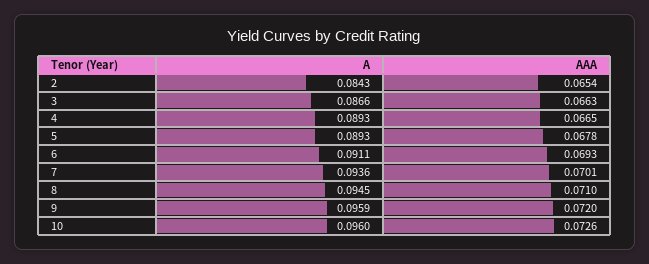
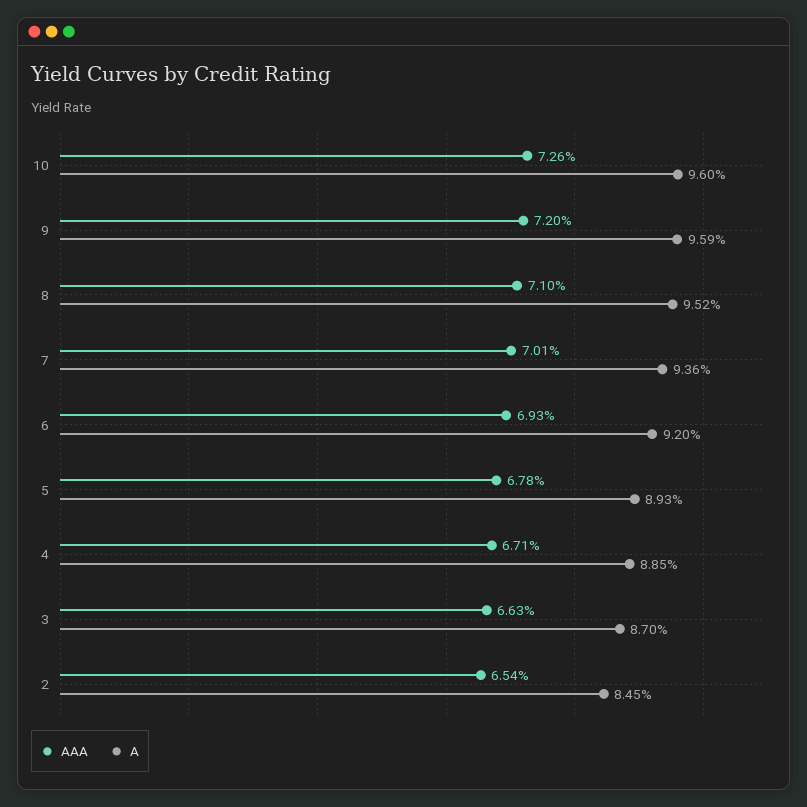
A, 2: 0.0843 -> 0.0845
A, 3: 0.0866 -> 0.087
A, 4: 0.0893 -> 0.0885
AAA, 4: 0.0665 -> 0.0671
A, 6: 0.0911 -> 0.092
A, 8: 0.0945 -> 0.0952

